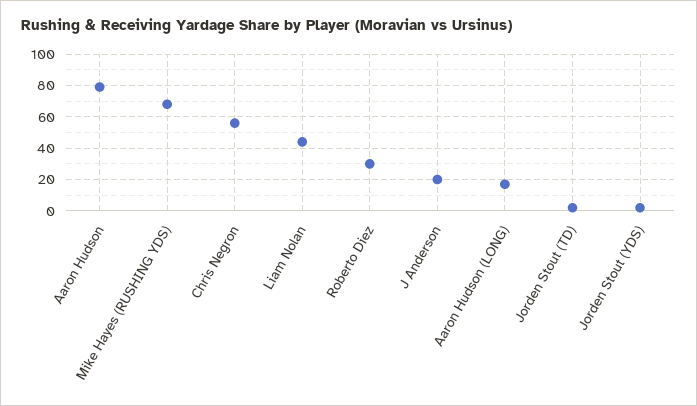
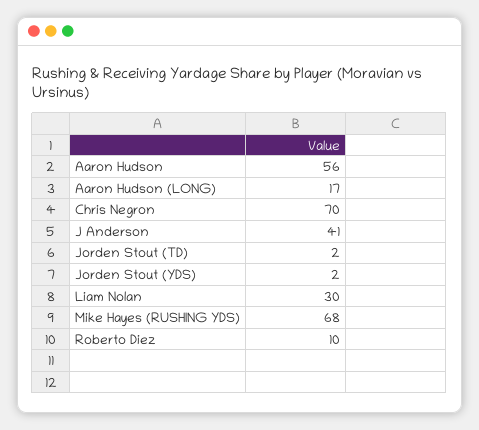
Aaron Hudson: 80 -> 56
Chris Negron: 55 -> 70
Liam Nolan: 45 -> 30
Roberto Diez: 30 -> 10
J Anderson: 20 -> 41

